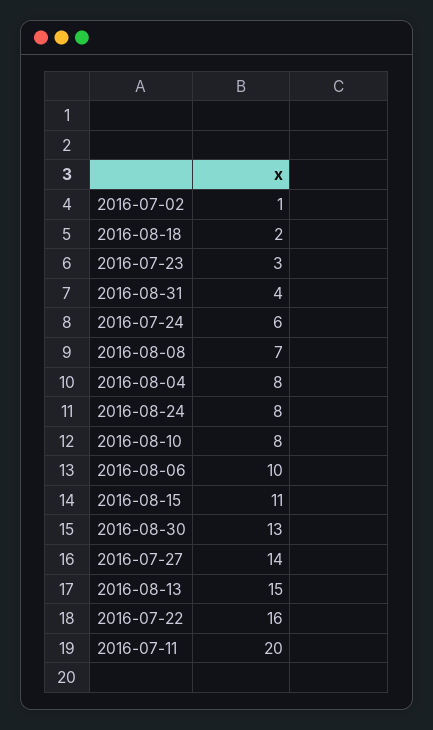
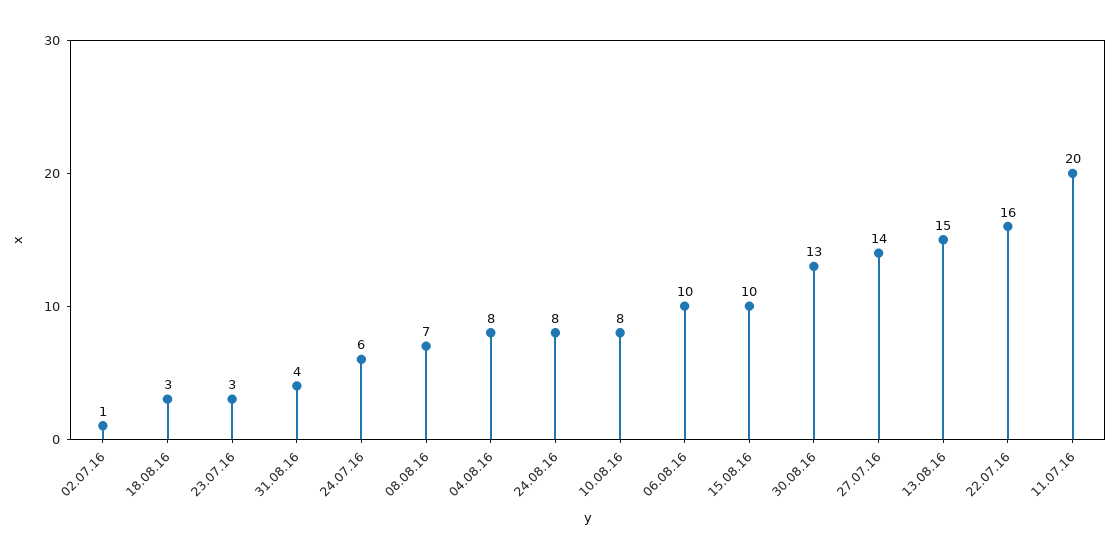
2016-08-18: 2 -> 3
2016-08-15: 11 -> 10

